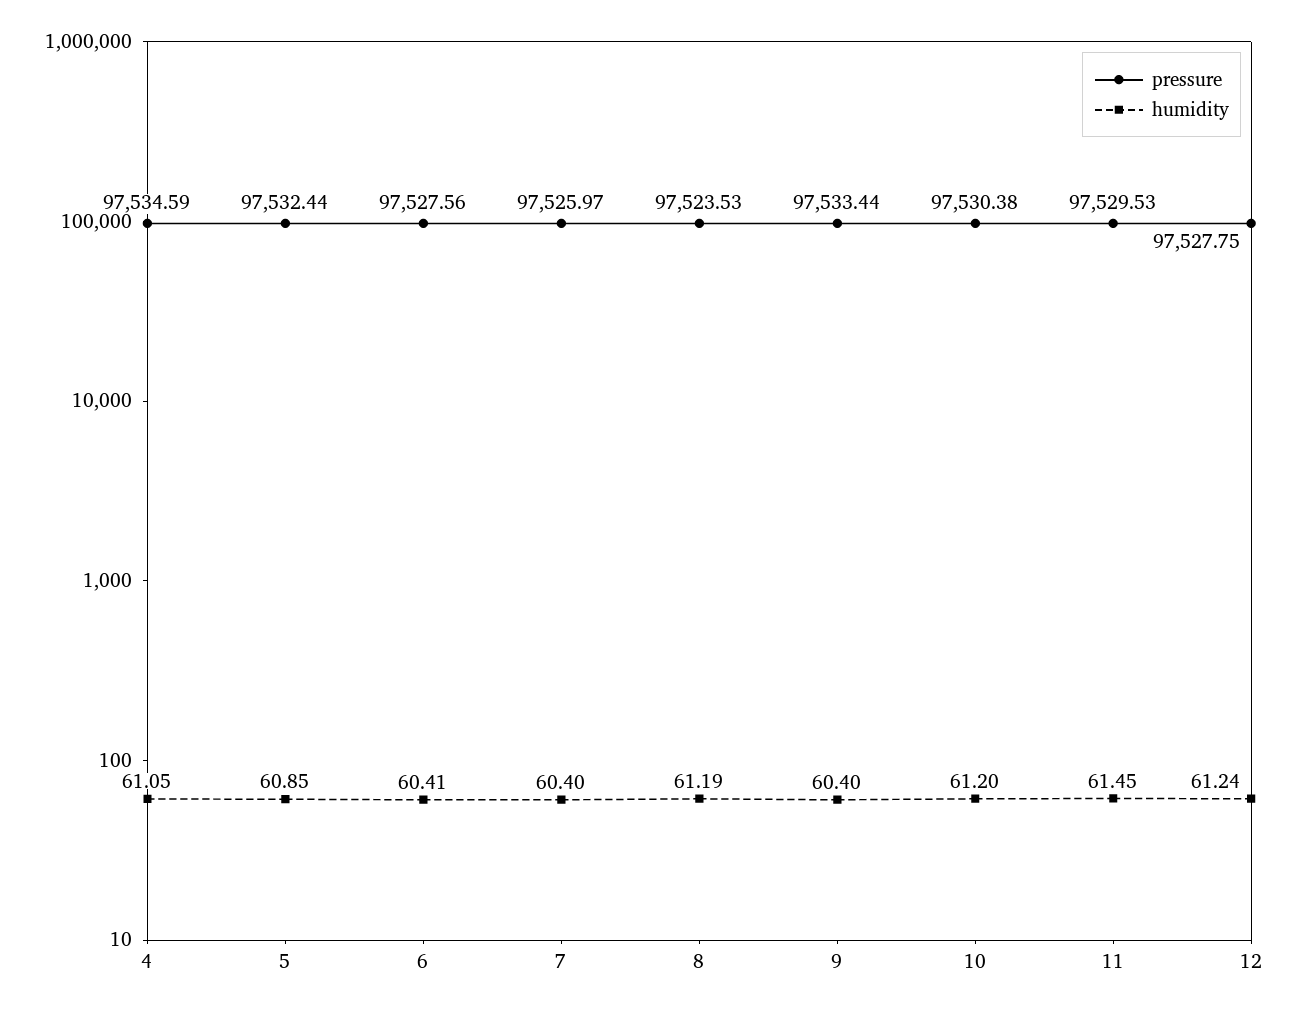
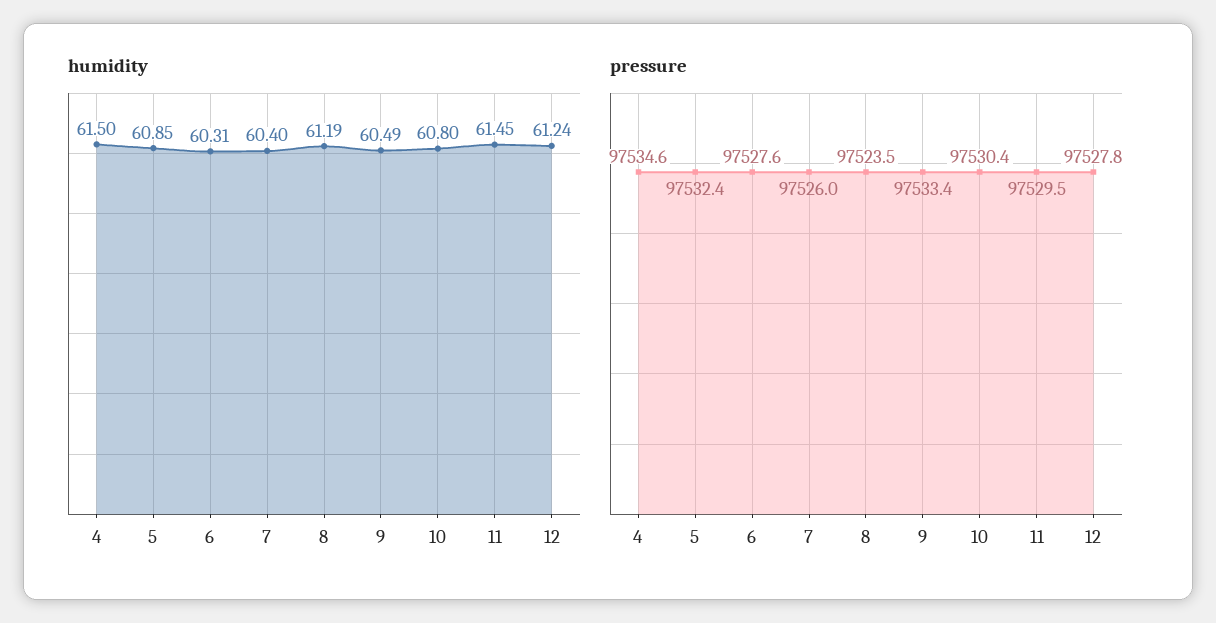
humidity, 4: 61.05 -> 61.5
humidity, 6: 60.41 -> 60.31
humidity, 9: 60.4 -> 60.49
humidity, 10: 61.2 -> 60.8

